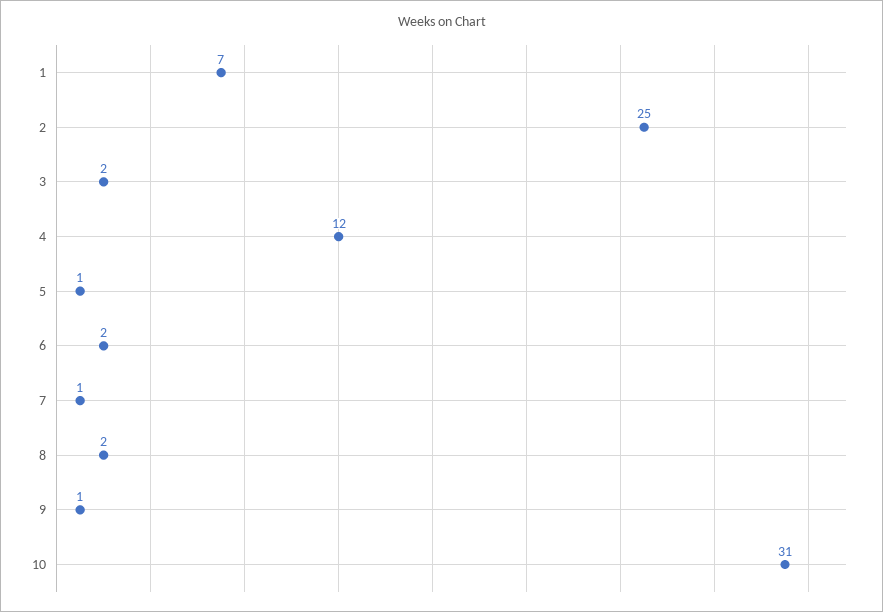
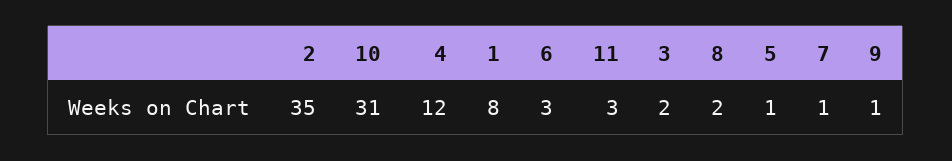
1: 7 -> 8
2: 25 -> 35
6: 2 -> 3
11: none -> 3

